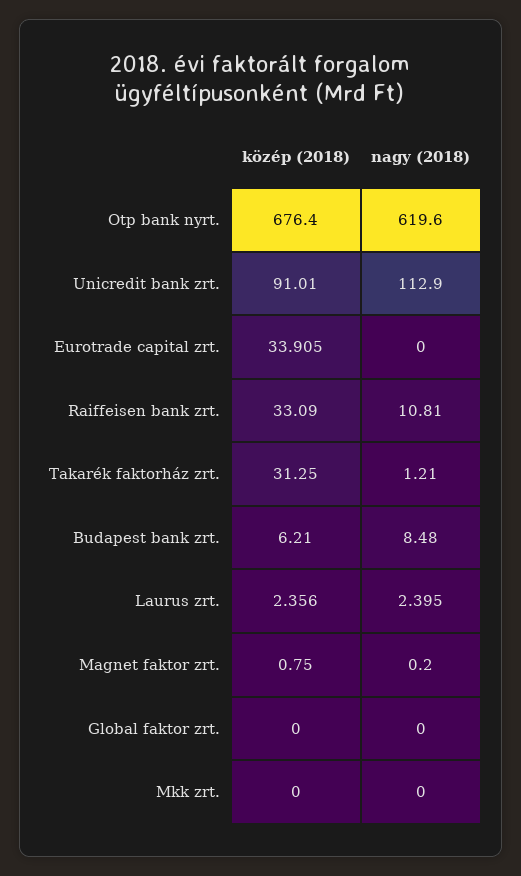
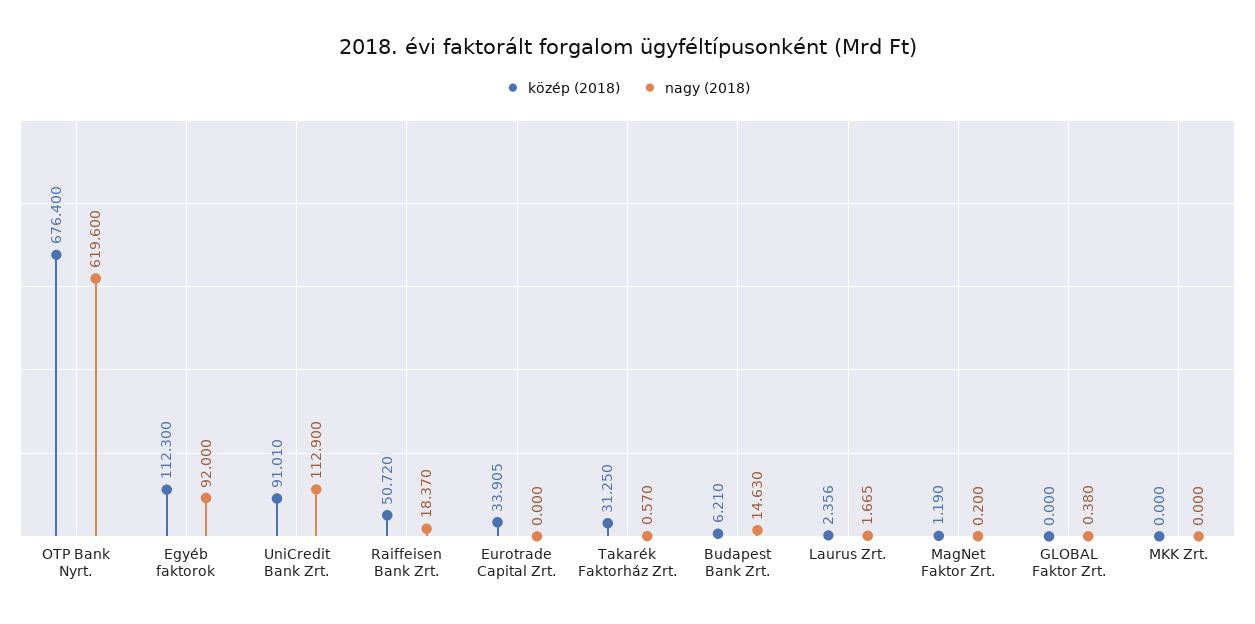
közép (2018), Raiffeisen bank zrt.: 33.09 -> 50.72
nagy (2018), Raiffeisen bank zrt.: 10.81 -> 18.37
nagy (2018), Takarék faktorház zrt.: 1.21 -> 0.57
nagy (2018), Budapest bank zrt.: 8.48 -> 14.63
nagy (2018), Laurus zrt.: 2.395 -> 1.665
közép (2018), Magnet faktor zrt.: 0.75 -> 1.19
nagy (2018), Global faktor zrt.: 0 -> 0.38
közép (2018), Egyéb faktorok: none -> 112.3
nagy (2018), Egyéb faktorok: none -> 92

